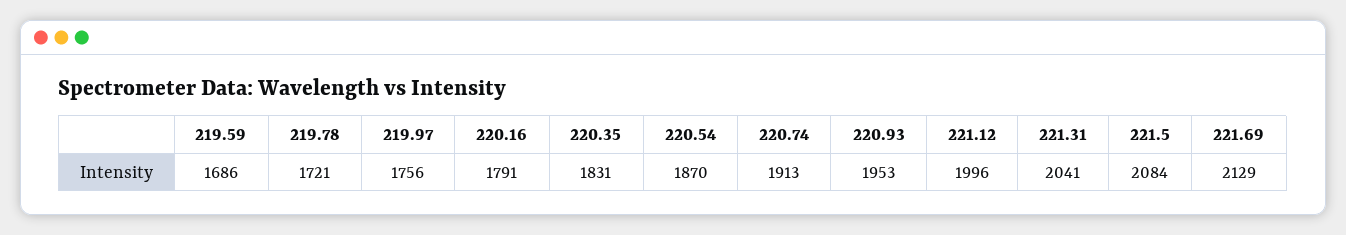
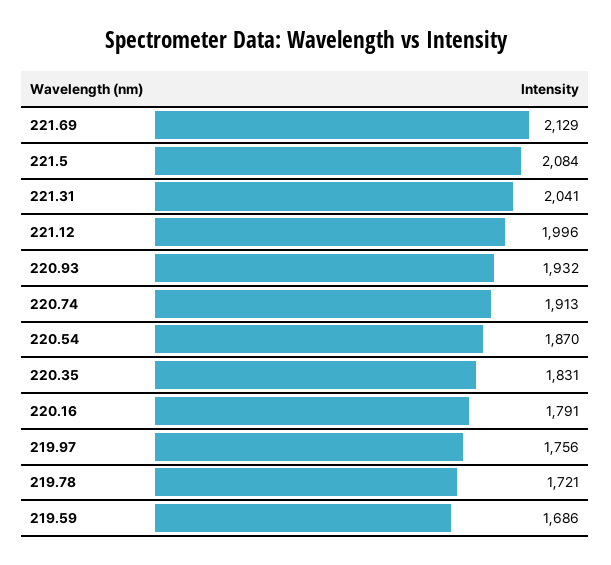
220.93: 1953 -> 1932

